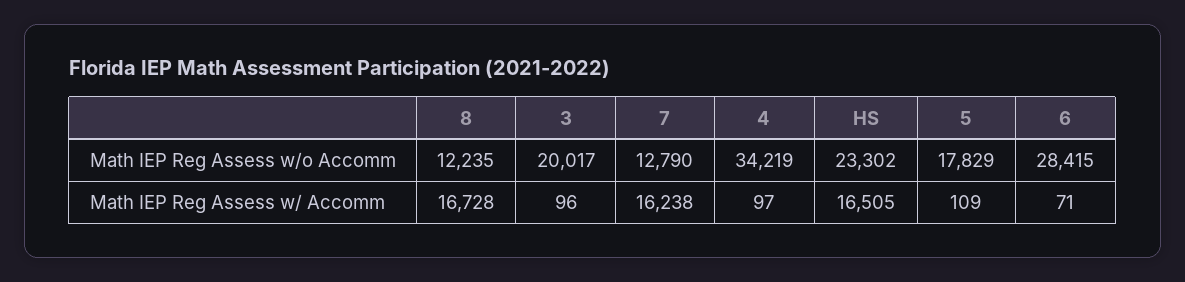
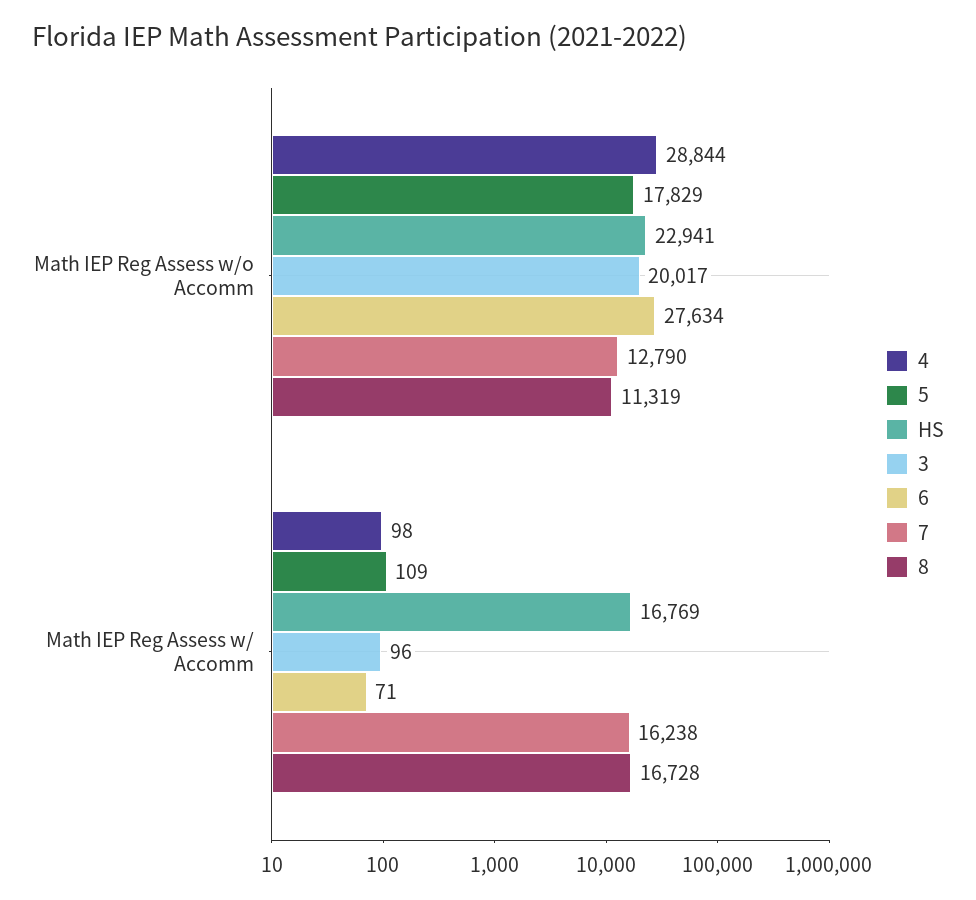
8, Math IEP Reg Assess w/o Accomm: 12235 -> 11319
4, Math IEP Reg Assess w/o Accomm: 34219 -> 28844
HS, Math IEP Reg Assess w/o Accomm: 23302 -> 22941
6, Math IEP Reg Assess w/o Accomm: 28415 -> 27634
4, Math IEP Reg Assess w/ Accomm: 97 -> 98
HS, Math IEP Reg Assess w/ Accomm: 16505 -> 16769

